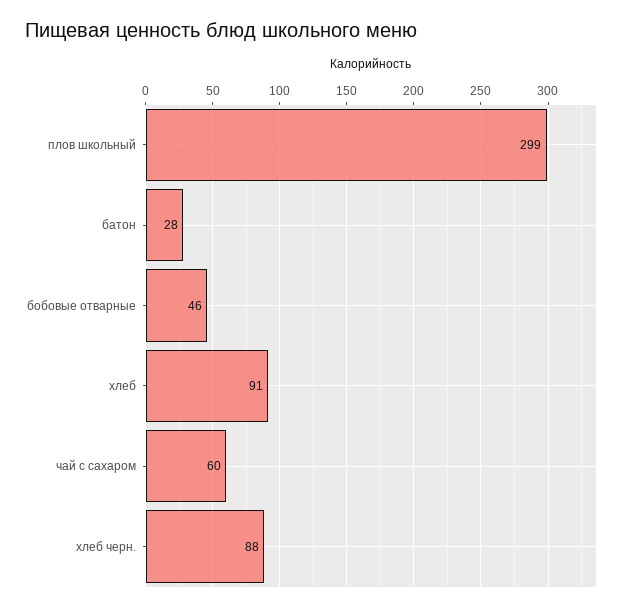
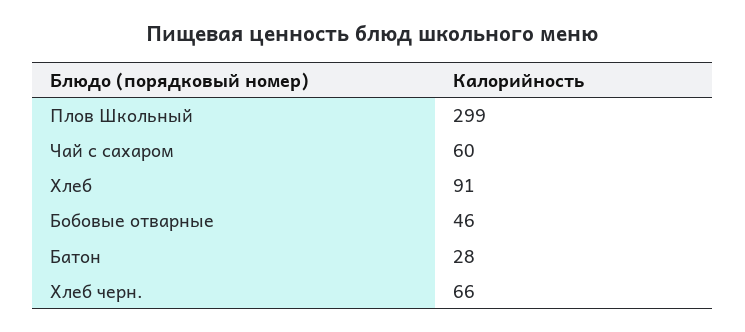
хлеб черн.: 88 -> 66

